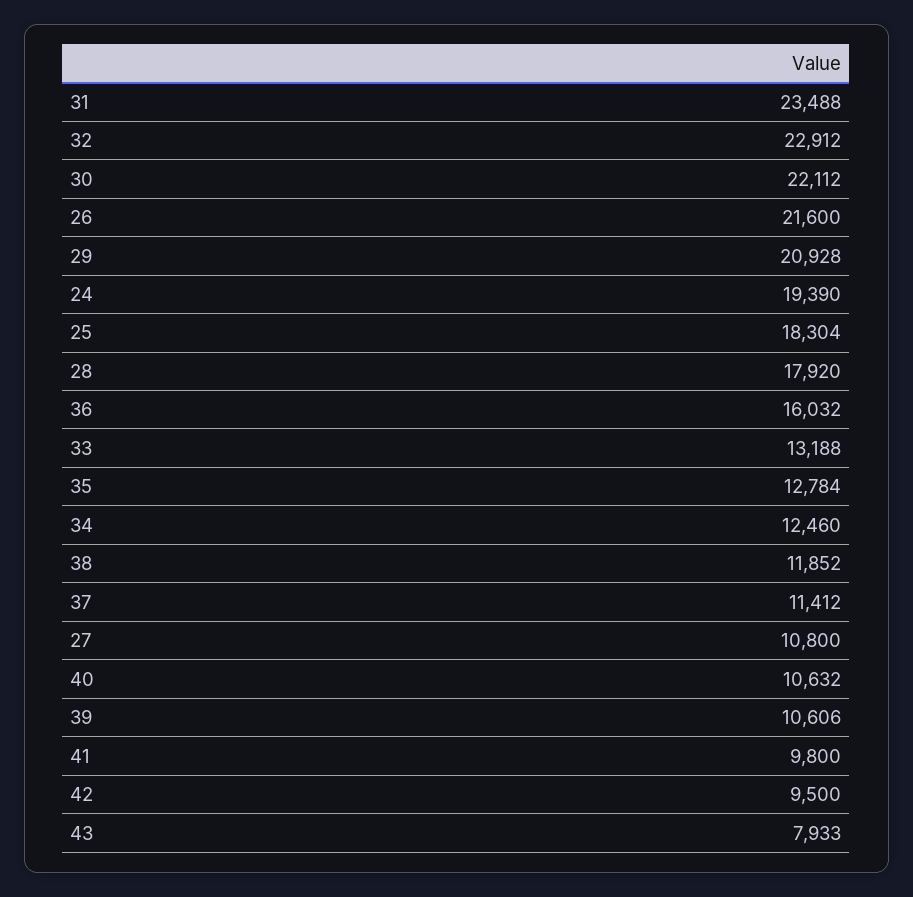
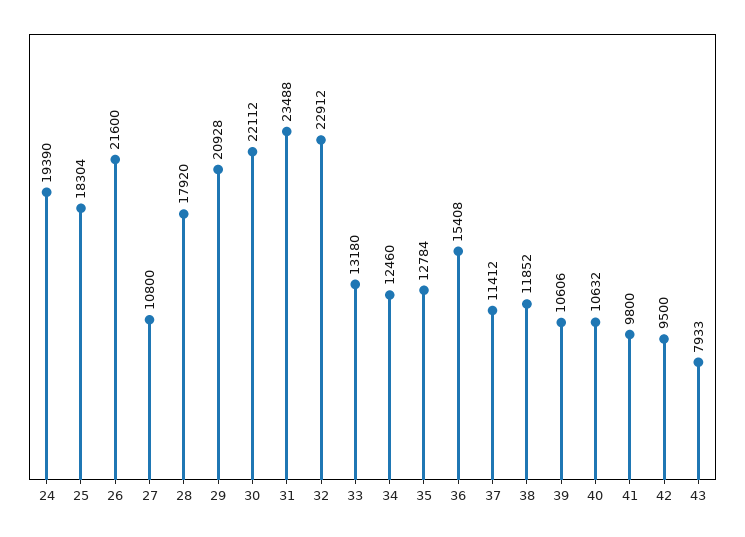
36: 16032 -> 15408
33: 13188 -> 13180

